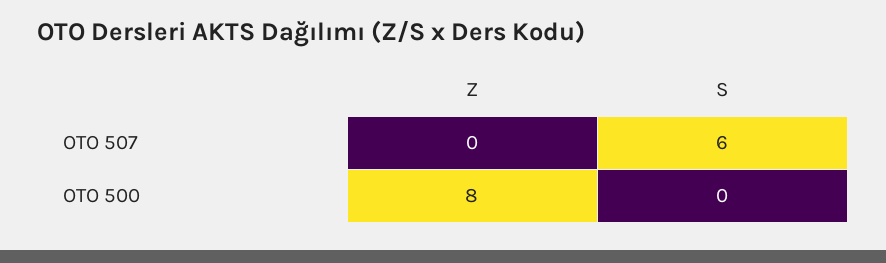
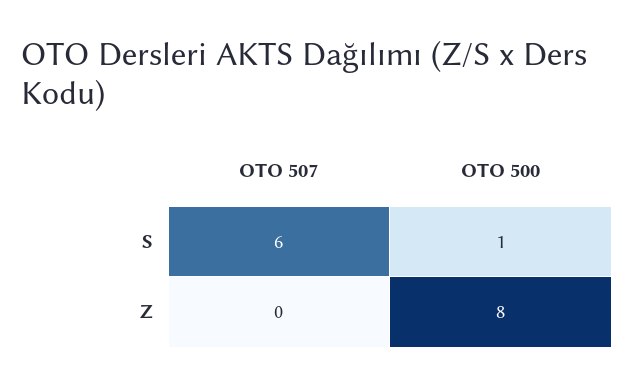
S, OTO 500: 0 -> 1

